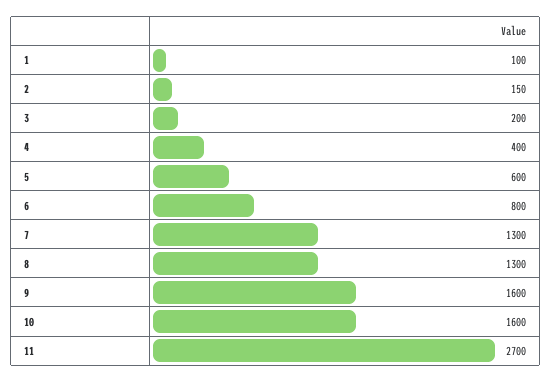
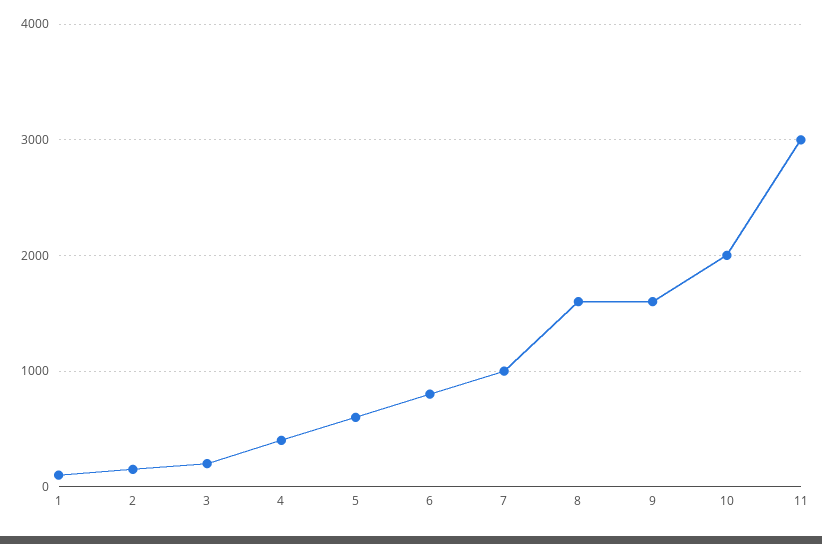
7: 1300 -> 1000
8: 1300 -> 1600
10: 1600 -> 2000
11: 2700 -> 3000

